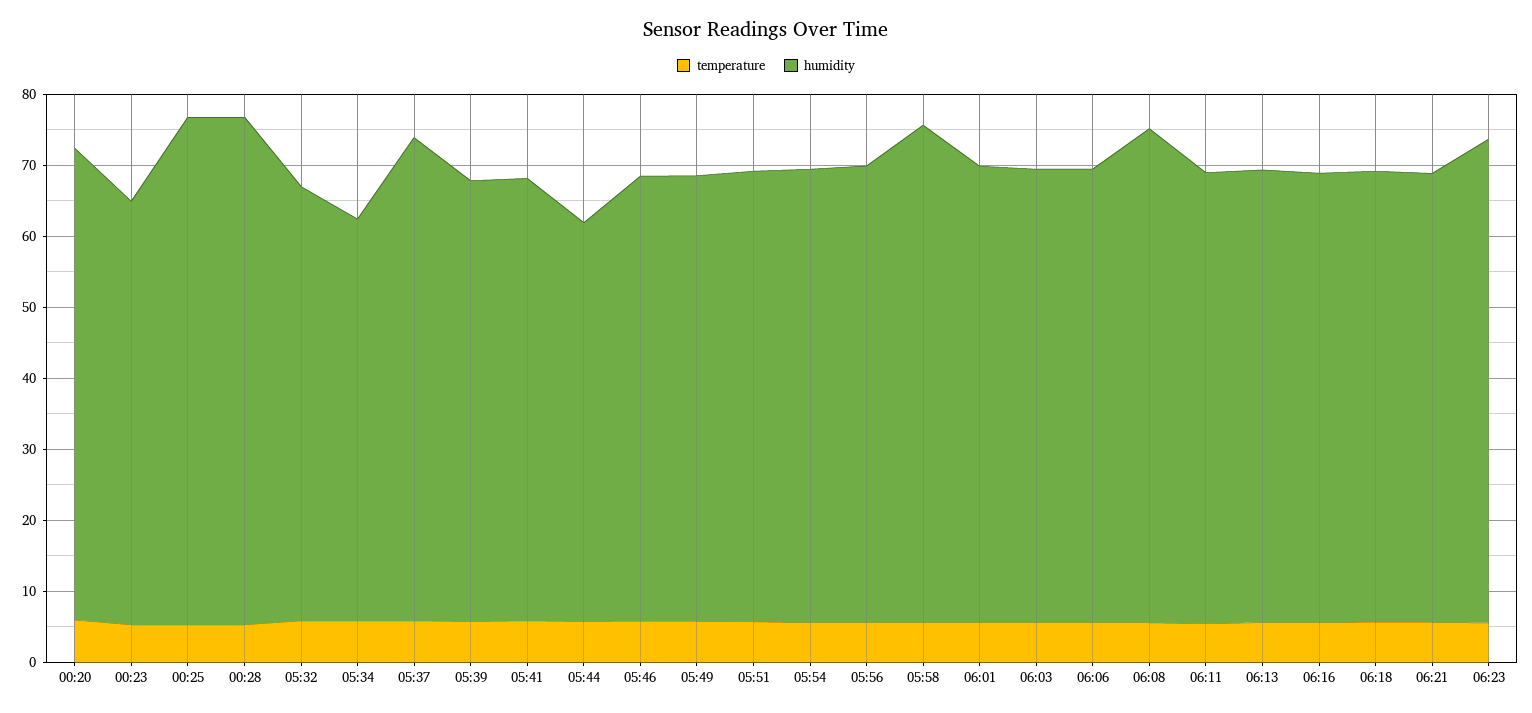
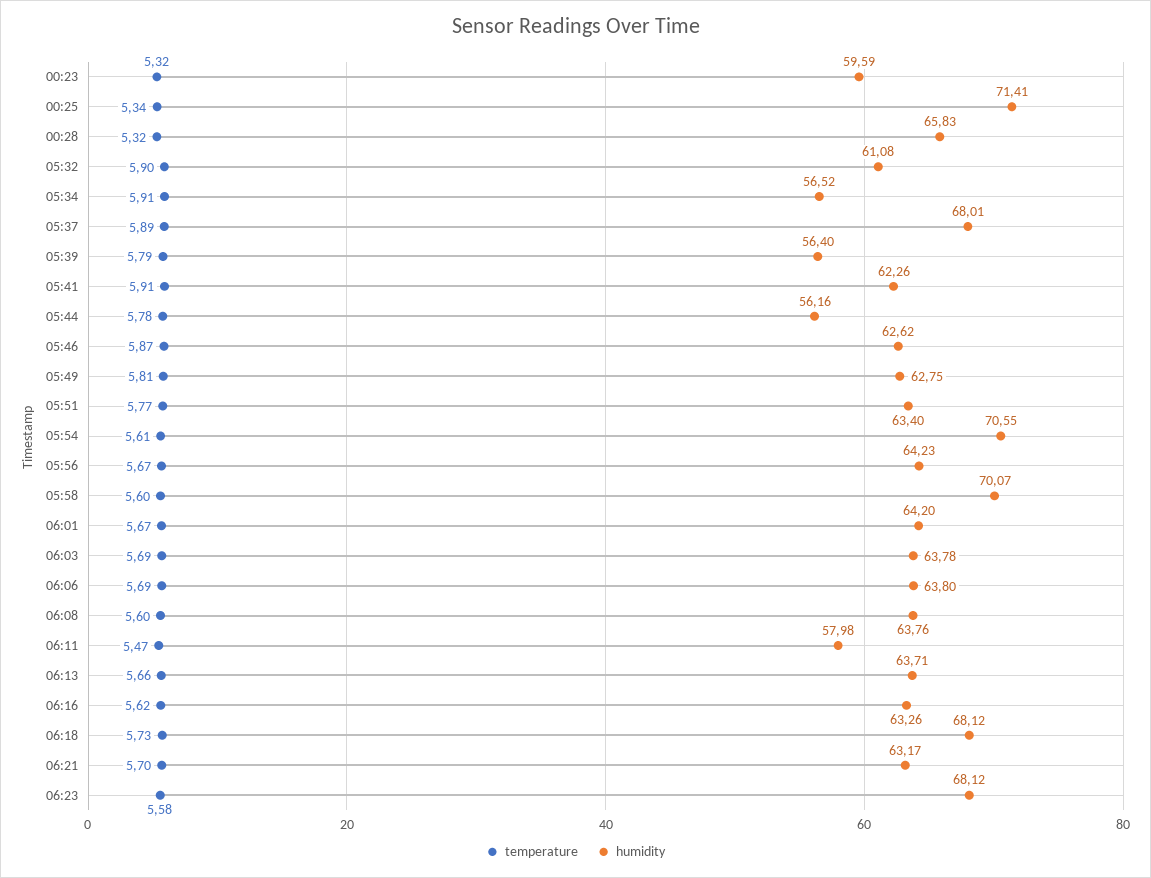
temperature, 00:20: 6 -> none
humidity, 00:20: 66 -> none
humidity, 00:28: 72 -> 65.83
humidity, 05:39: 62 -> 56.4
humidity, 05:54: 64 -> 70.55
humidity, 06:08: 70 -> 63.76
humidity, 06:11: 64 -> 57.98
humidity, 06:18: 64 -> 68.12

